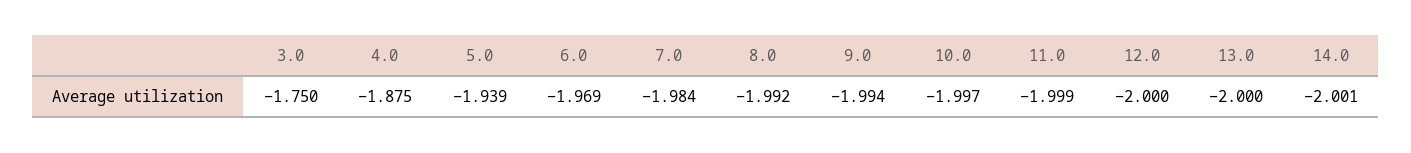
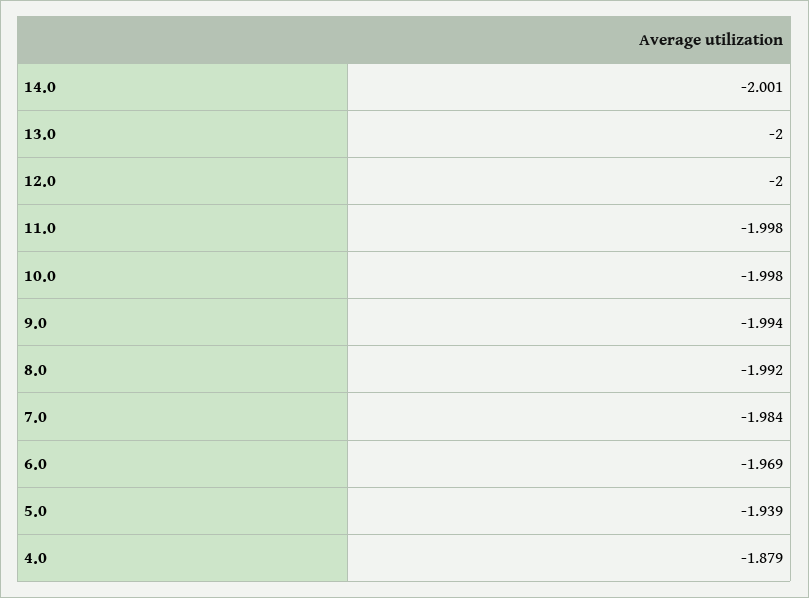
3.0: -1.75 -> none
4.0: -1.875 -> -1.879
10.0: -1.997 -> -1.998
11.0: -1.999 -> -1.998

